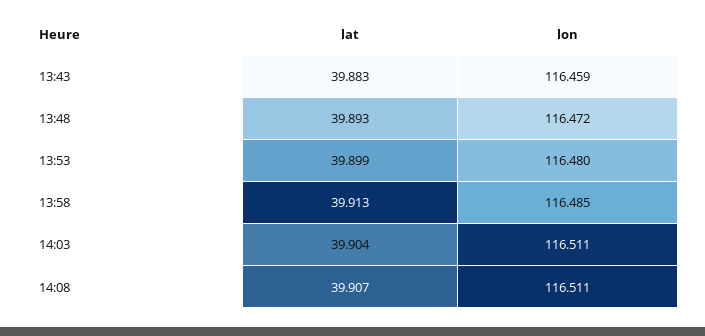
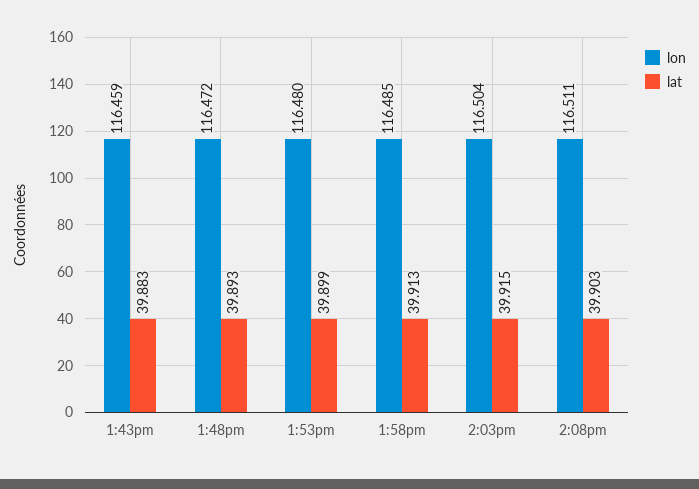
lat, 14:03: 39.904 -> 39.915
lon, 14:03: 116.511 -> 116.504
lat, 14:08: 39.907 -> 39.903

